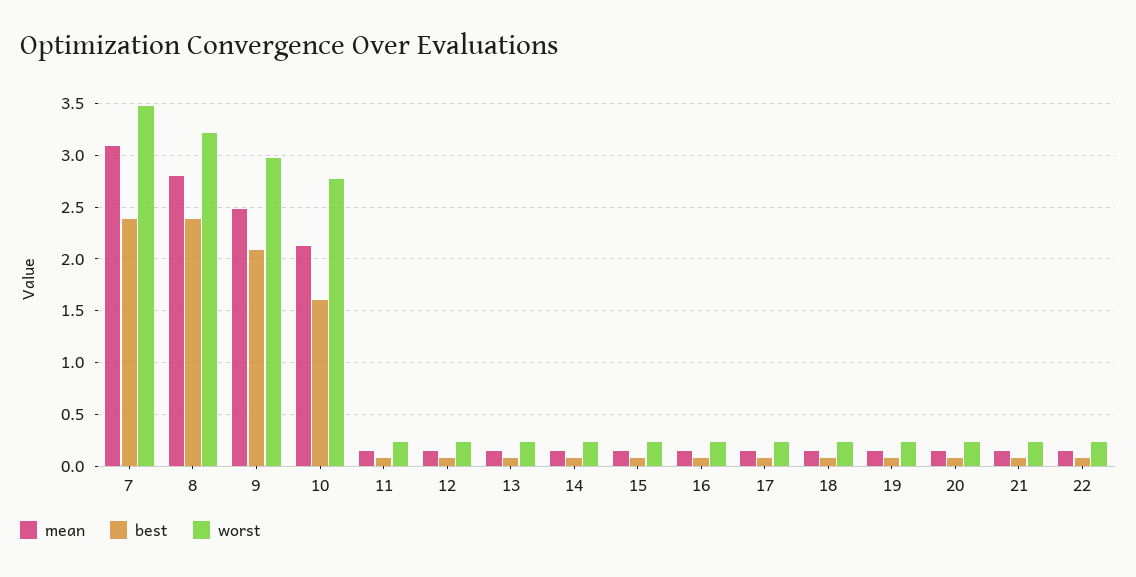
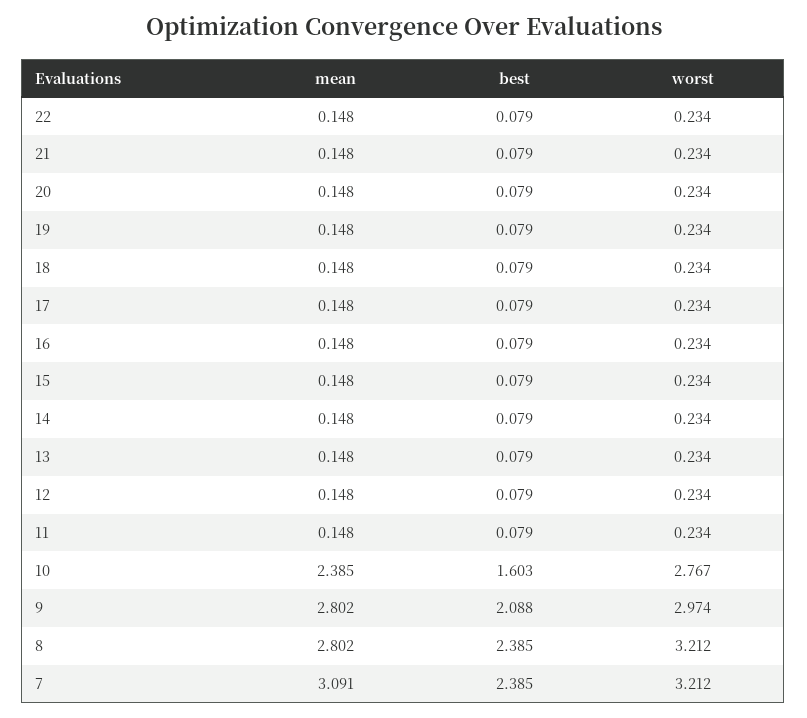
worst, 7: 3.5 -> 3.212
mean, 9: 2.5 -> 2.802
mean, 10: 2.1 -> 2.385

